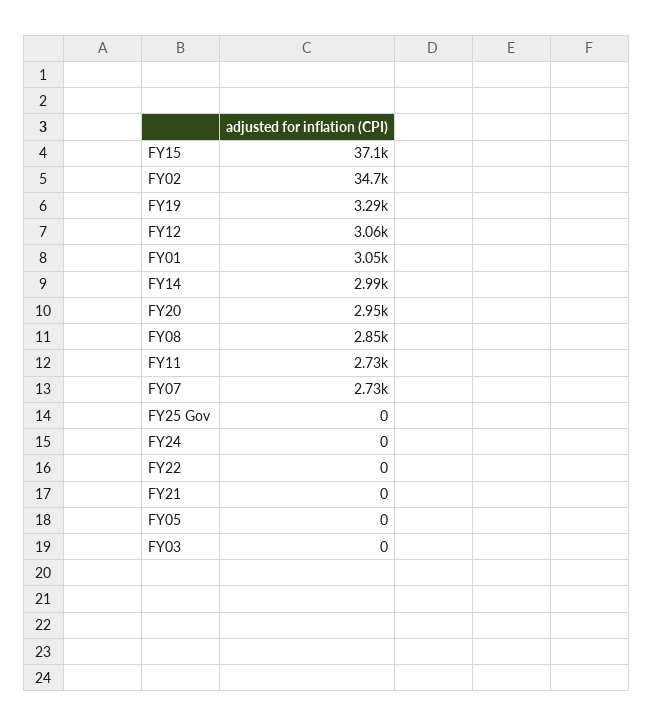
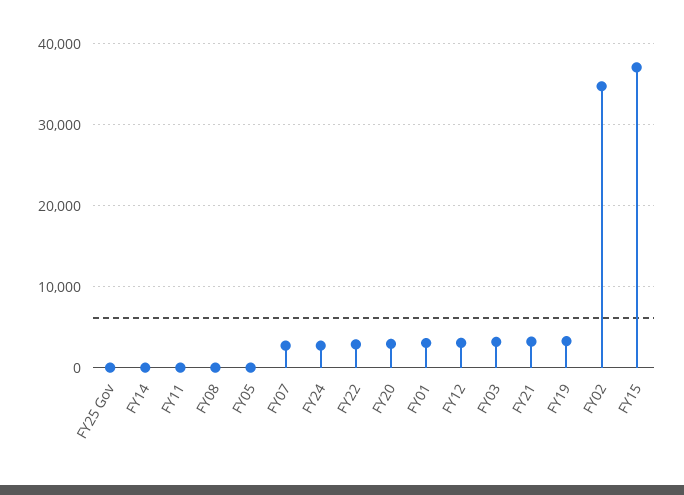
FY14: 2990 -> 0
FY08: 2850 -> 0
FY11: 2730 -> 0
FY24: 0 -> 3000
FY22: 0 -> 3000
FY21: 0 -> 3000
FY03: 0 -> 3000

